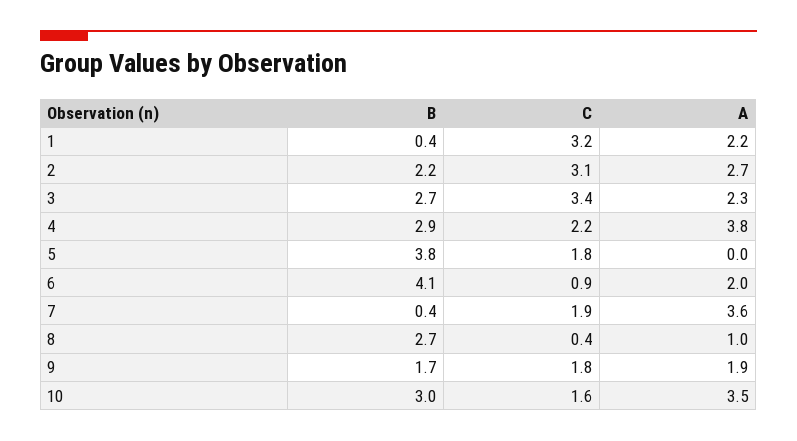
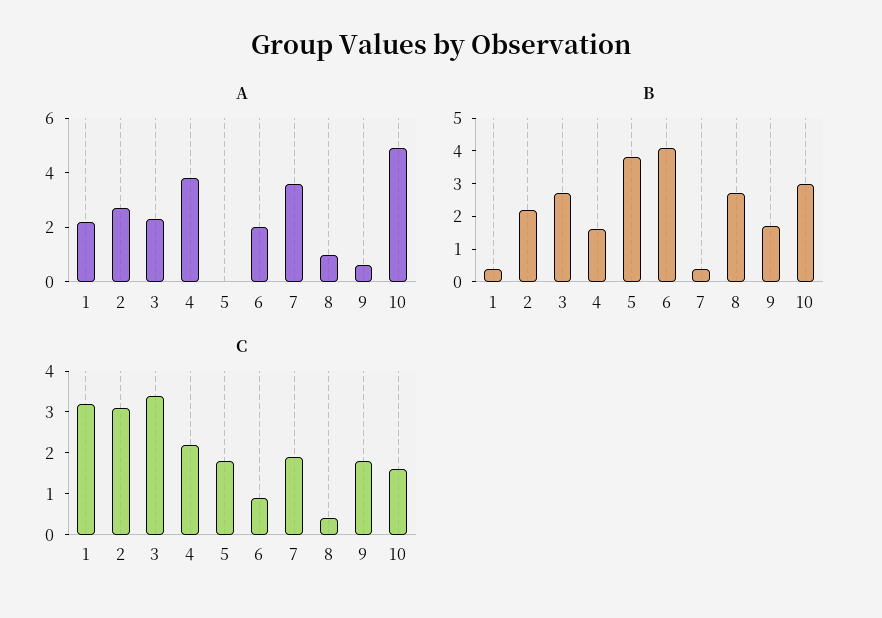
B, 4: 2.9 -> 1.5
A, 9: 1.9 -> 0.5
A, 10: 3.5 -> 5

